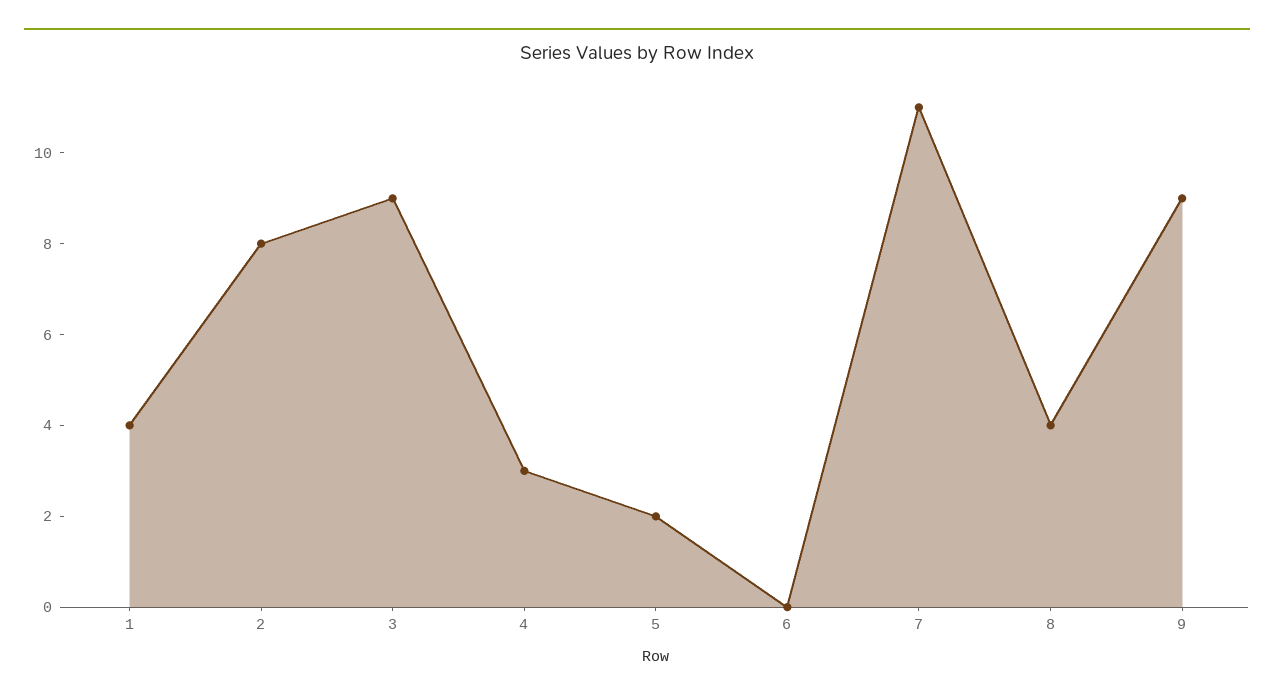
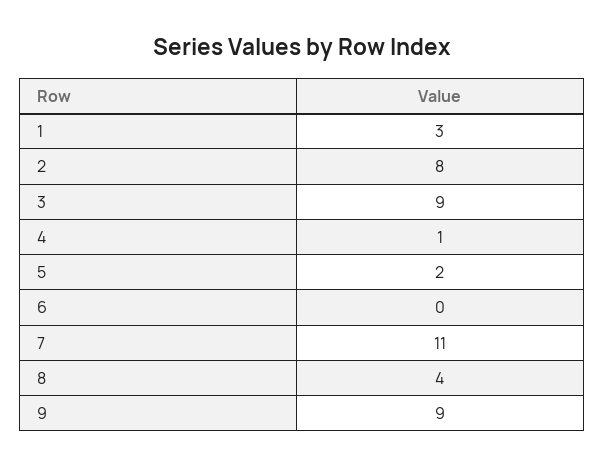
1: 4 -> 3
4: 3 -> 1

